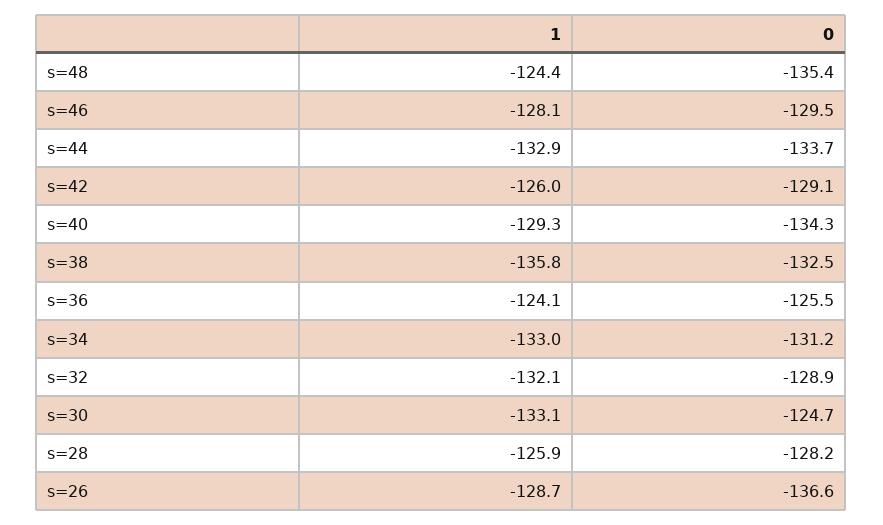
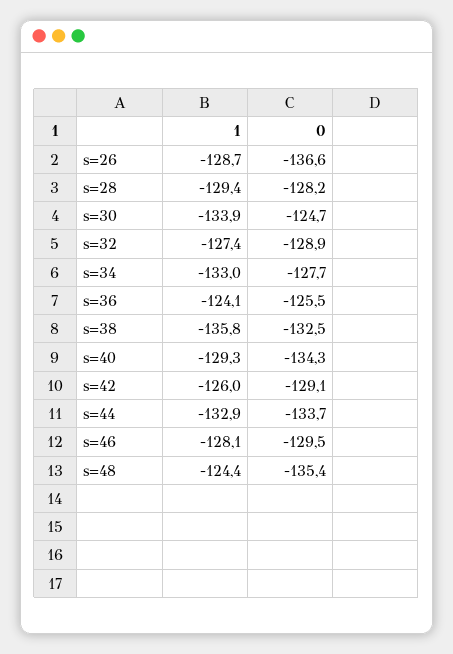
0, s=34: -131.2 -> -127.7
1, s=32: -132.1 -> -127.4
1, s=30: -133.1 -> -133.9
1, s=28: -125.9 -> -129.4

